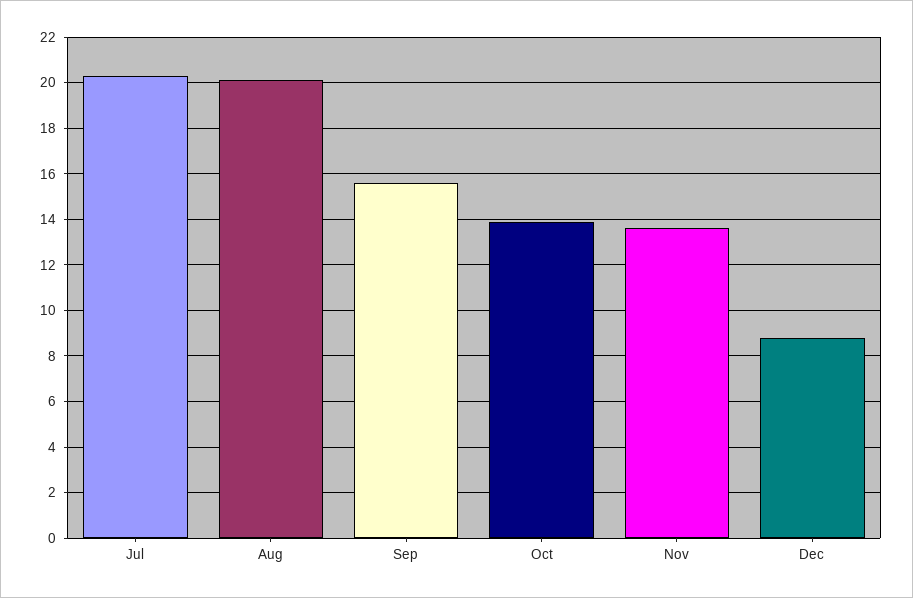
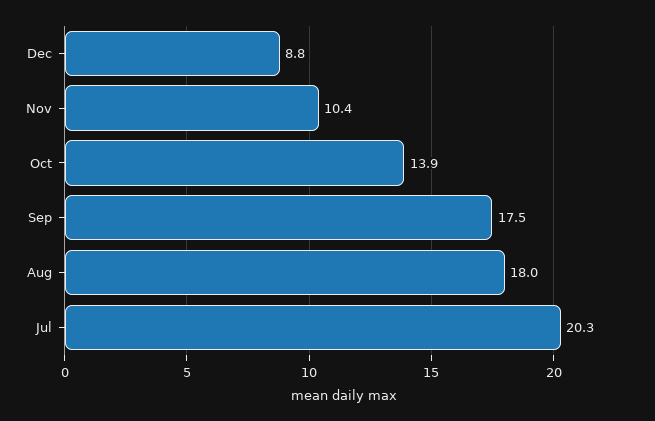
Aug: 20 -> 18
Sep: 15.5 -> 17.5
Nov: 13.5 -> 10.4

